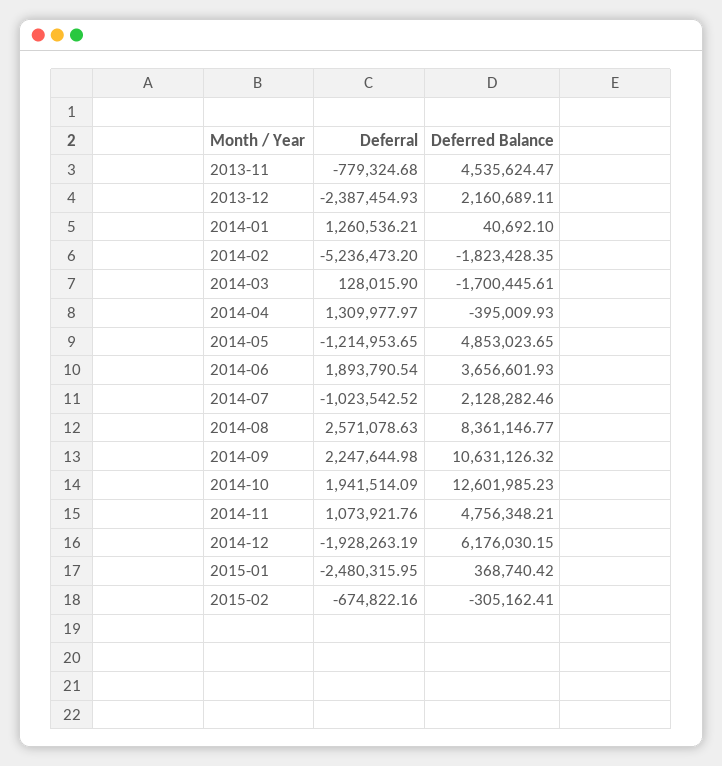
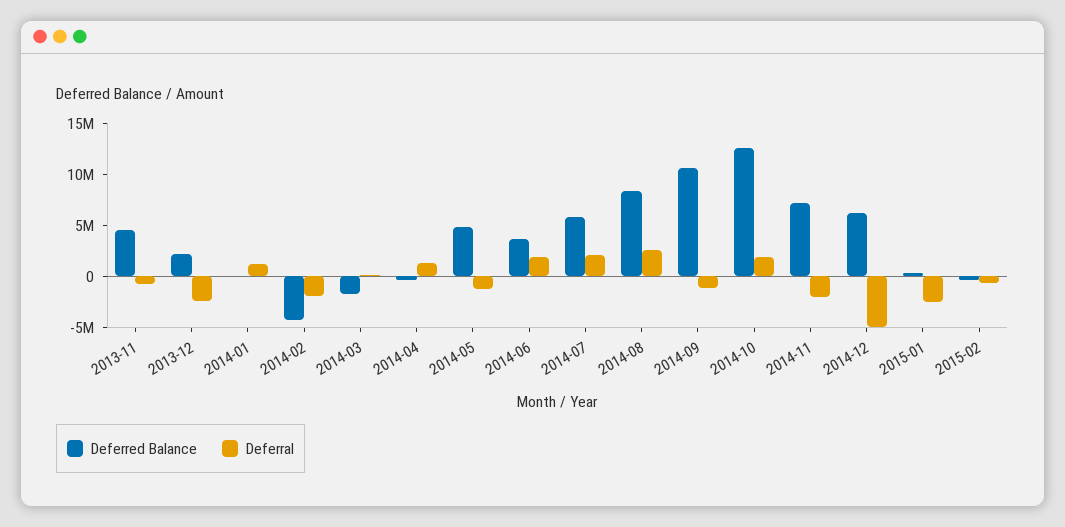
Deferral, 2014-02: -5236473.2 -> -2000000
Deferred Balance, 2014-02: -1823428.35 -> -4000000
Deferral, 2014-07: -1023542.52 -> 2000000
Deferred Balance, 2014-07: 2128282.46 -> 6000000
Deferral, 2014-09: 2247644.98 -> -1000000
Deferral, 2014-11: 1073921.76 -> -2000000
Deferred Balance, 2014-11: 4756348.21 -> 7000000
Deferral, 2014-12: -1928263.19 -> -5000000

